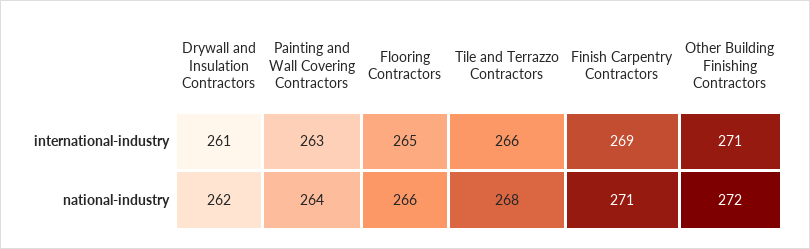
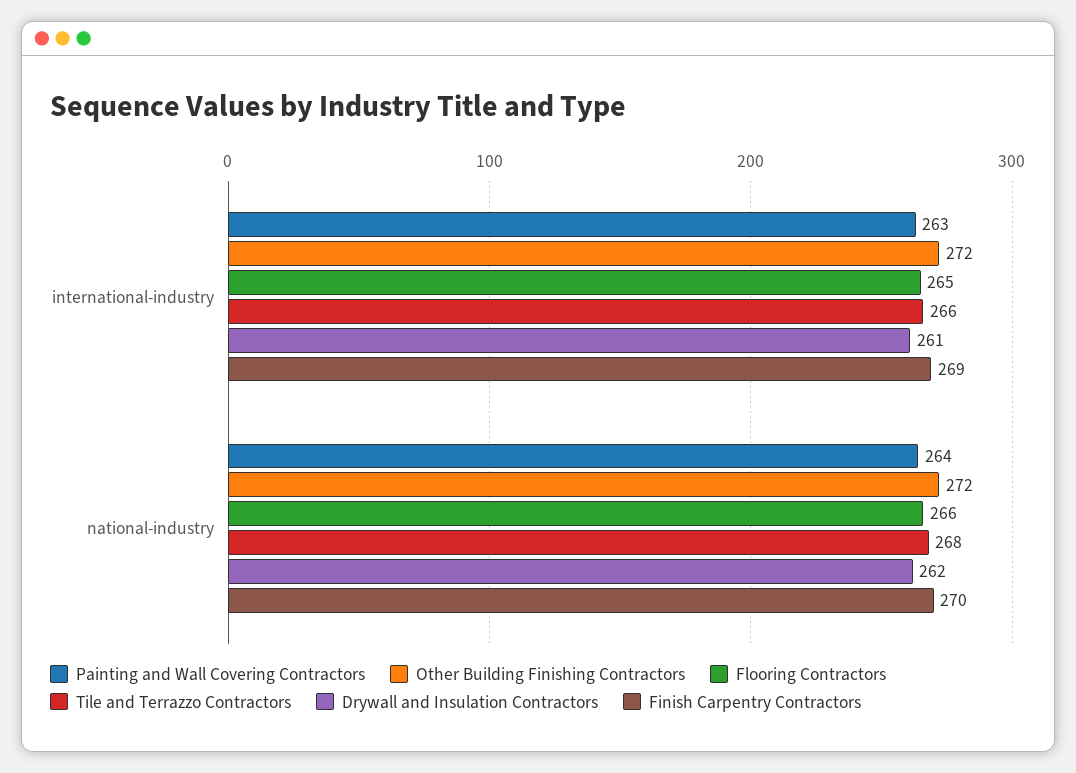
Other Building Finishing Contractors, international-industry: 271 -> 272
Finish Carpentry Contractors, national-industry: 271 -> 270

